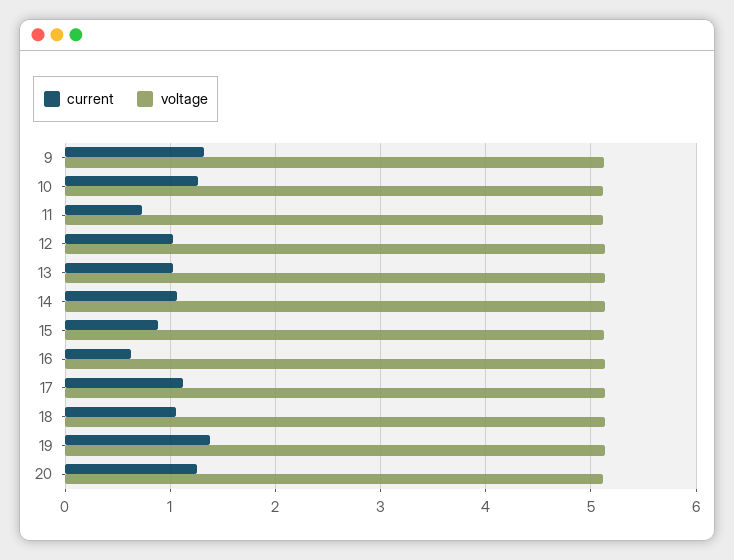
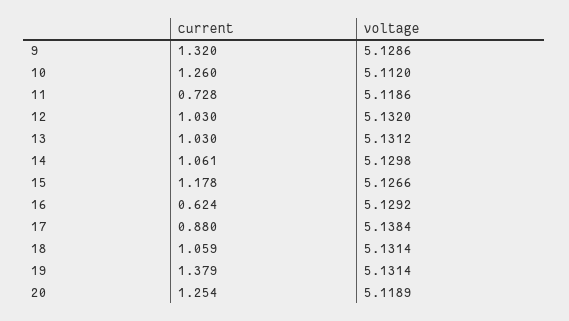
current, 15: 0.9 -> 1.178
current, 17: 1.1 -> 0.88

